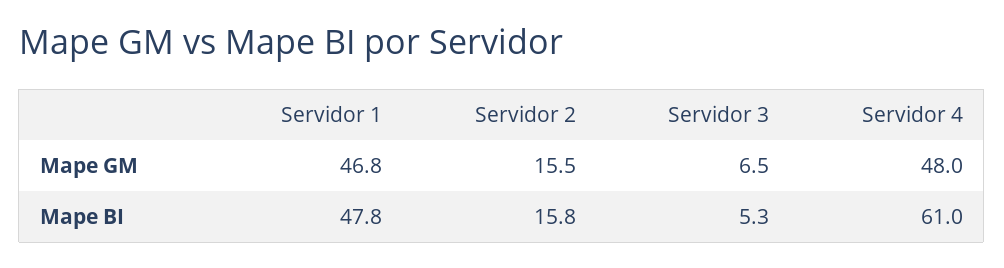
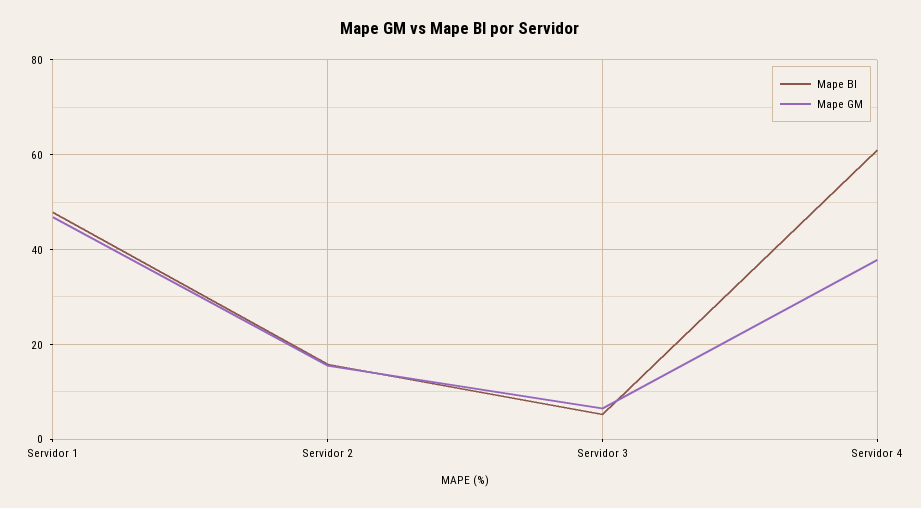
Mape GM, Servidor 4: 48 -> 38

